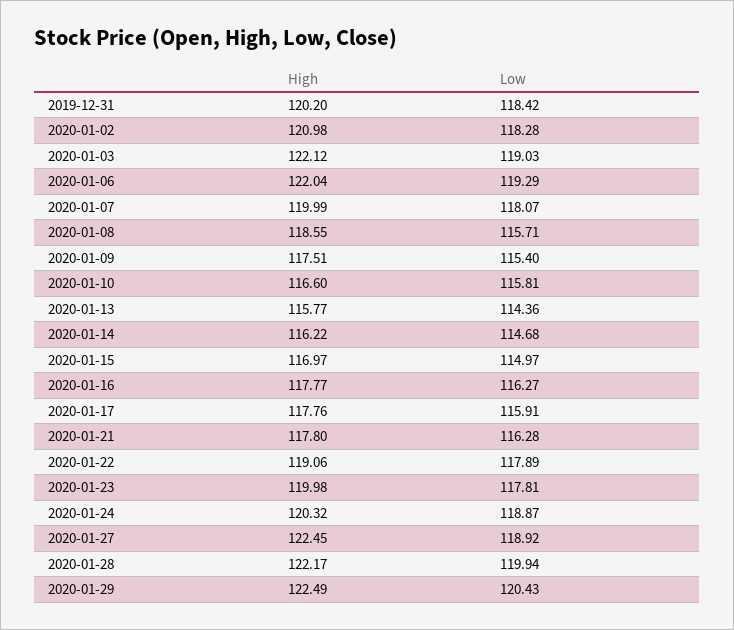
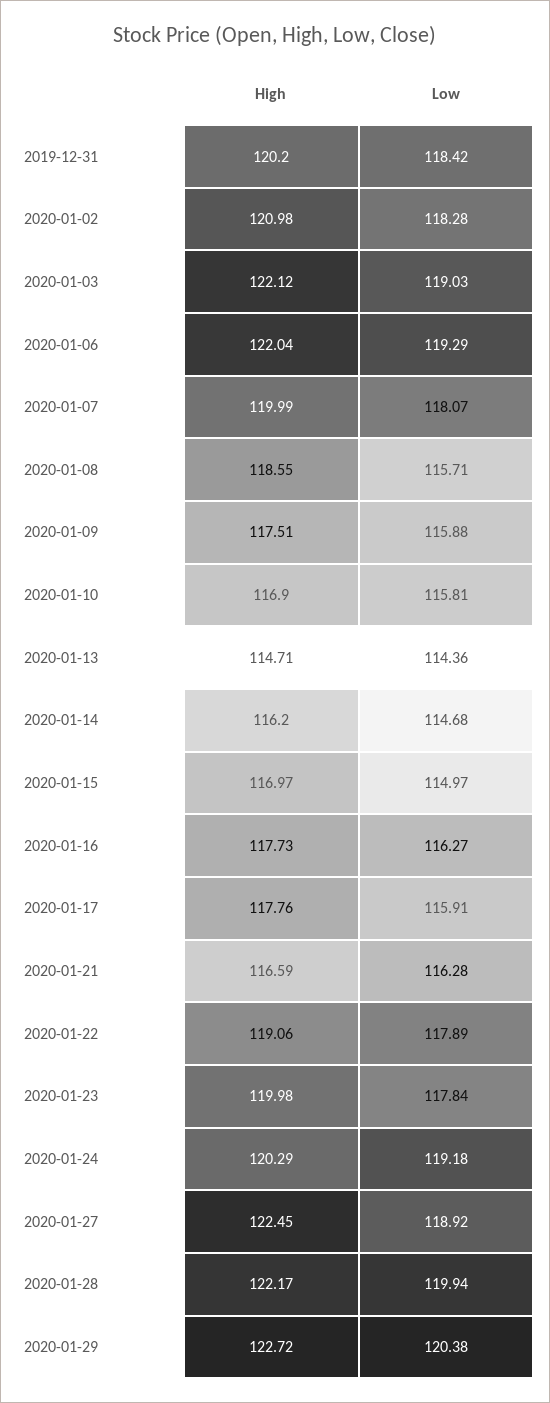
Low, 2020-01-09: 115.4 -> 115.88
High, 2020-01-10: 116.6 -> 116.9
High, 2020-01-13: 115.77 -> 114.71
High, 2020-01-14: 116.22 -> 116.2
High, 2020-01-16: 117.77 -> 117.73
High, 2020-01-21: 117.8 -> 116.59
Low, 2020-01-23: 117.81 -> 117.84
High, 2020-01-24: 120.32 -> 120.29
Low, 2020-01-24: 118.87 -> 119.18
High, 2020-01-29: 122.49 -> 122.72
Low, 2020-01-29: 120.43 -> 120.38

